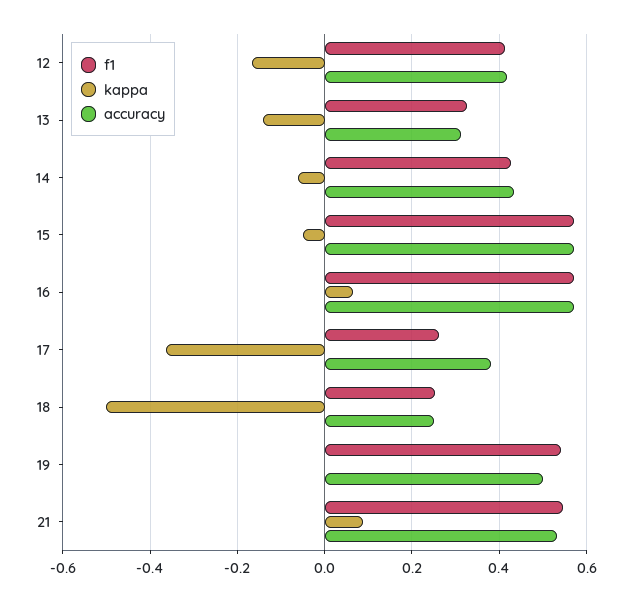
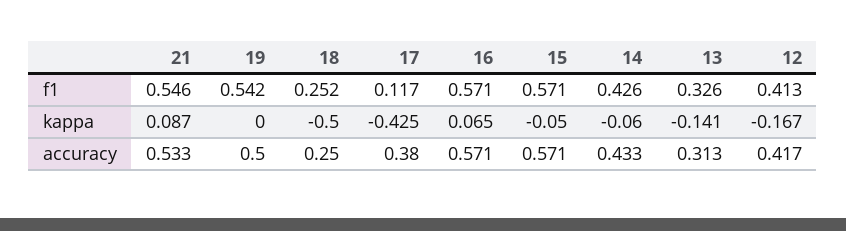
f1, 17: 0.26 -> 0.117
kappa, 17: -0.36 -> -0.425

